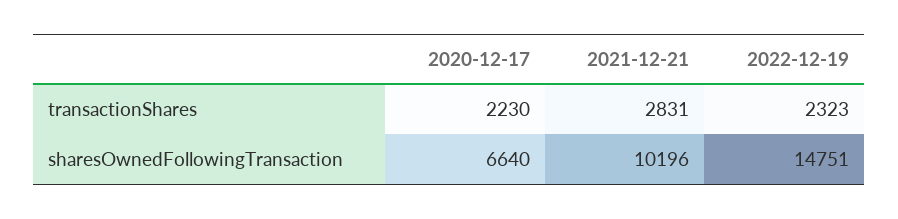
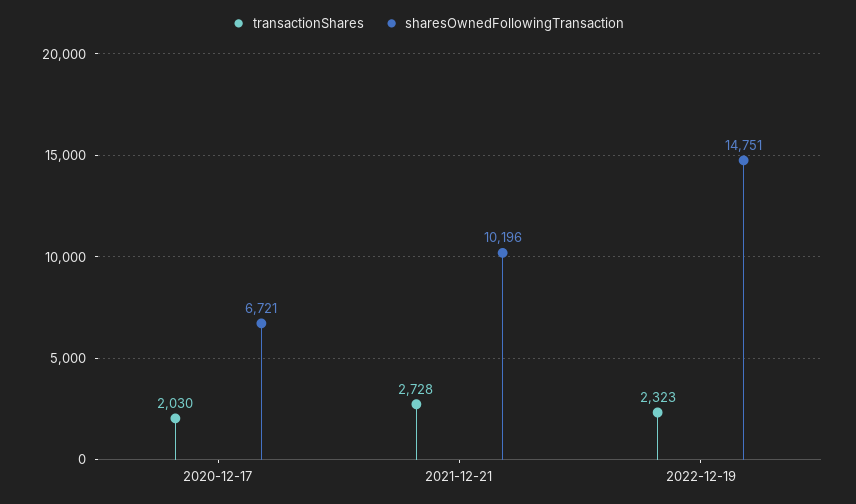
transactionShares, 2020-12-17: 2230 -> 2030
transactionShares, 2021-12-21: 2831 -> 2728
sharesOwnedFollowingTransaction, 2020-12-17: 6640 -> 6721

